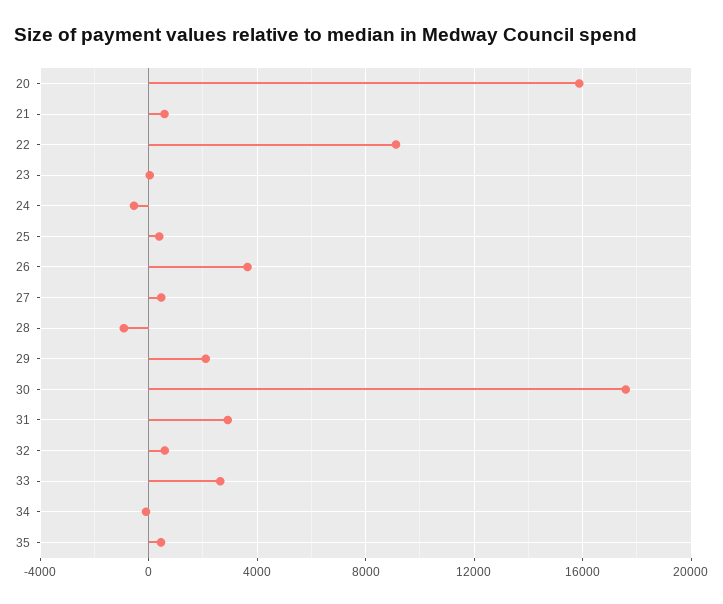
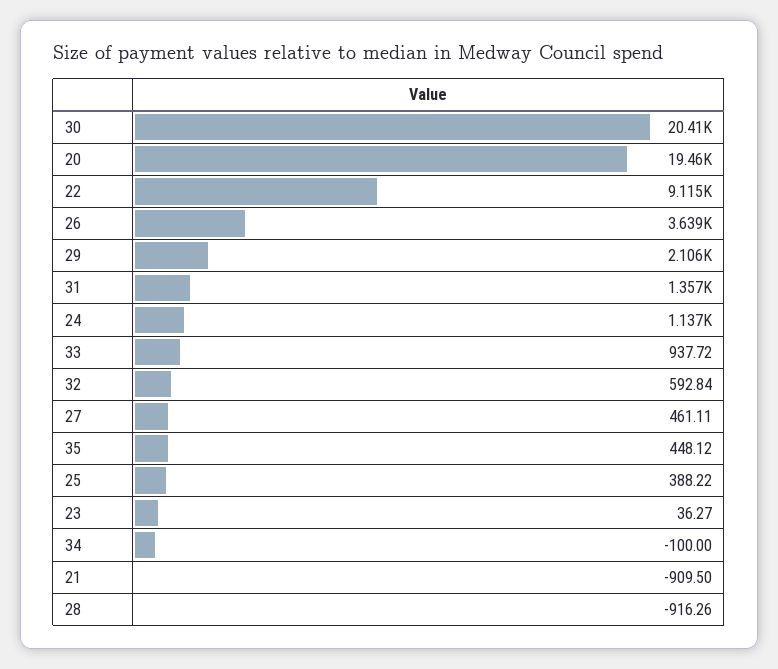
20: 16000 -> 19460
21: 500 -> -909.5
24: -500 -> 1137
30: 17500 -> 20410
31: 3000 -> 1357
33: 2500 -> 937.72

